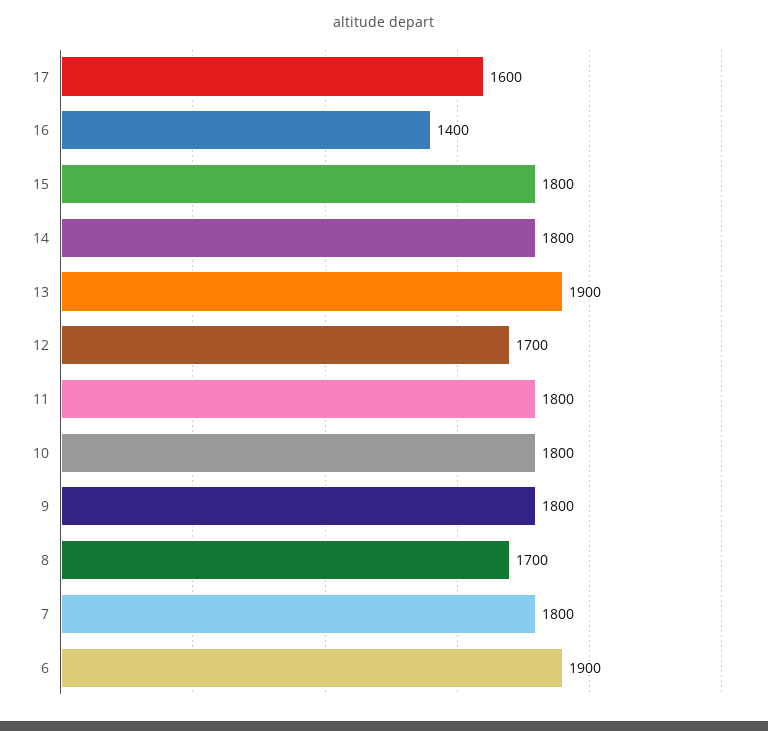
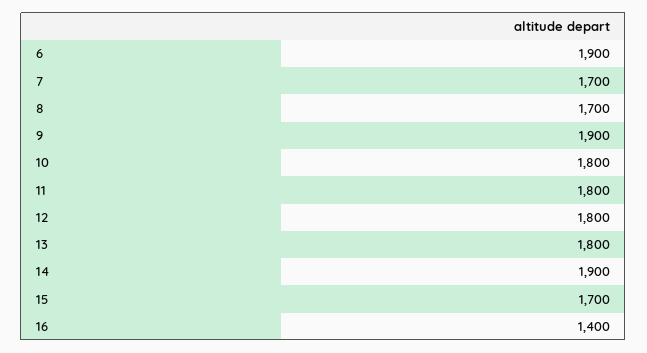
17: 1600 -> none
15: 1800 -> 1700
14: 1800 -> 1900
13: 1900 -> 1800
12: 1700 -> 1800
9: 1800 -> 1900
7: 1800 -> 1700

